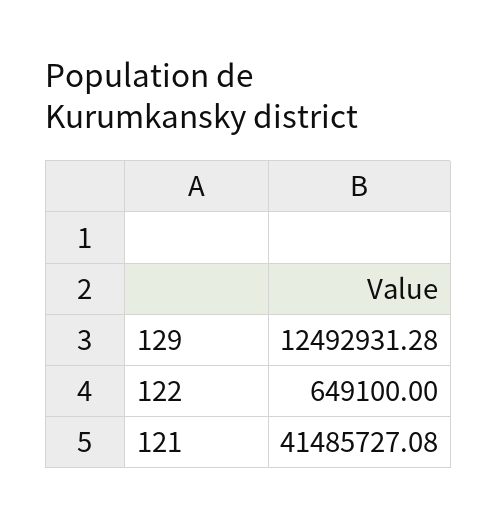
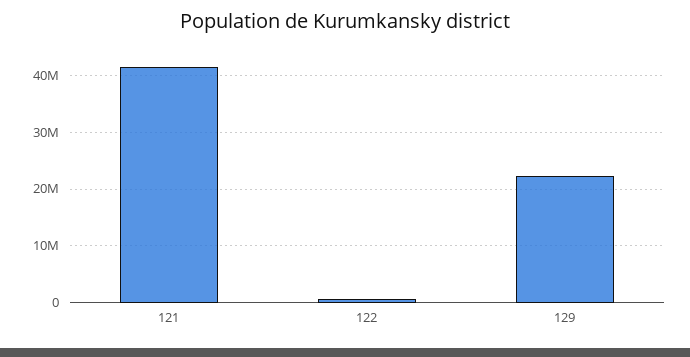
129: 12492931.28 -> 22000000

